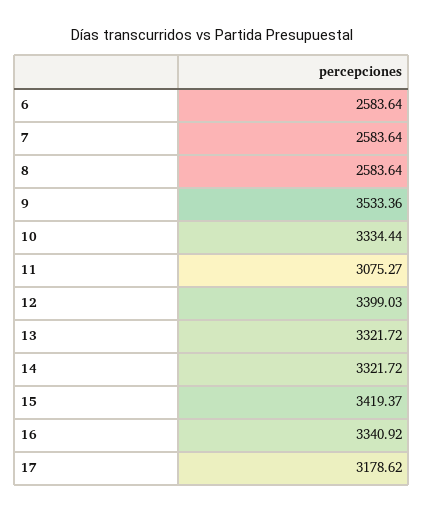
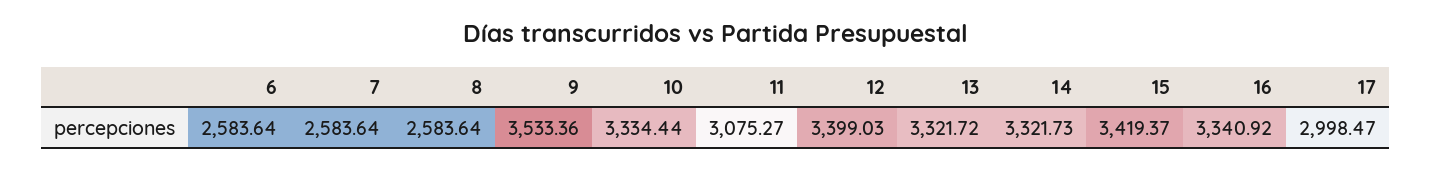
14: 3321.72 -> 3321.73
17: 3178.62 -> 2998.47

